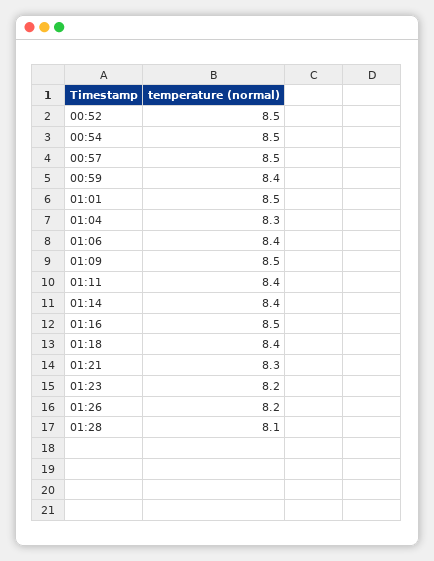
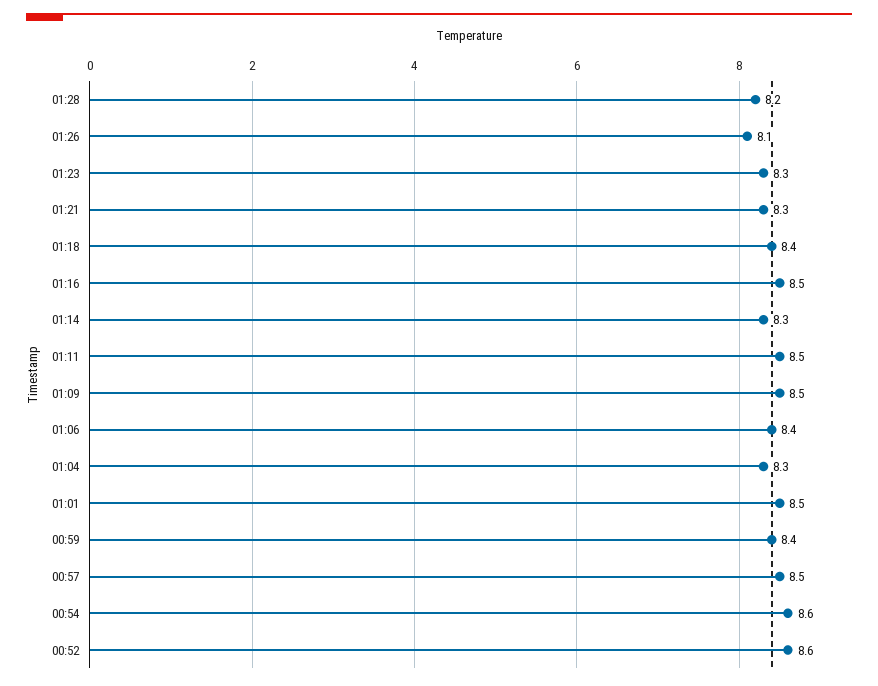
00:52: 8.5 -> 8.6
00:54: 8.5 -> 8.6
01:11: 8.4 -> 8.5
01:14: 8.4 -> 8.3
01:23: 8.2 -> 8.3
01:26: 8.2 -> 8.1
01:28: 8.1 -> 8.2

